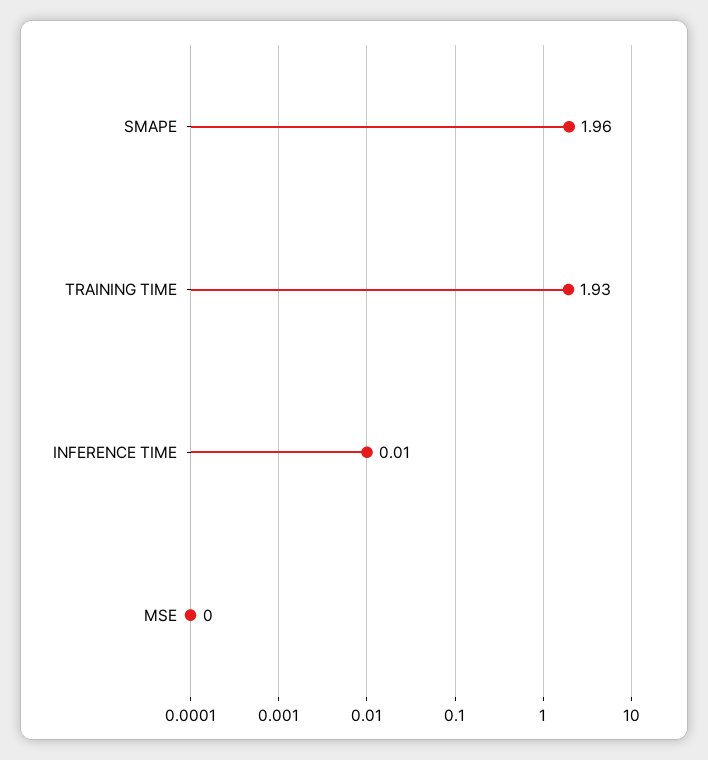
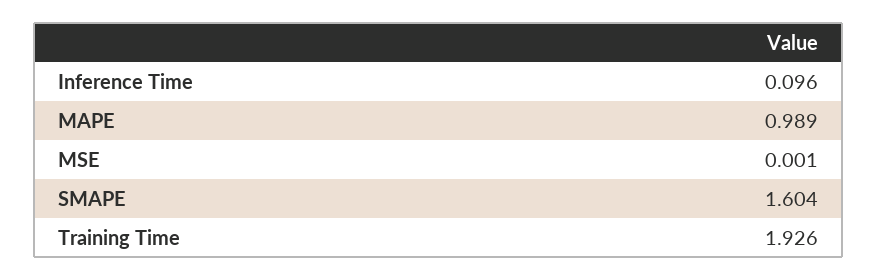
SMAPE: 1.96 -> 1.604
INFERENCE TIME: 0.01 -> 0.096
MAPE: none -> 0.989

